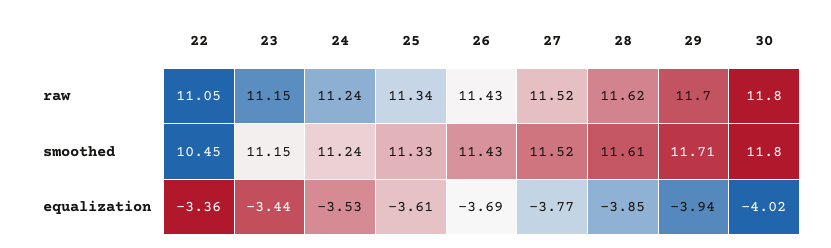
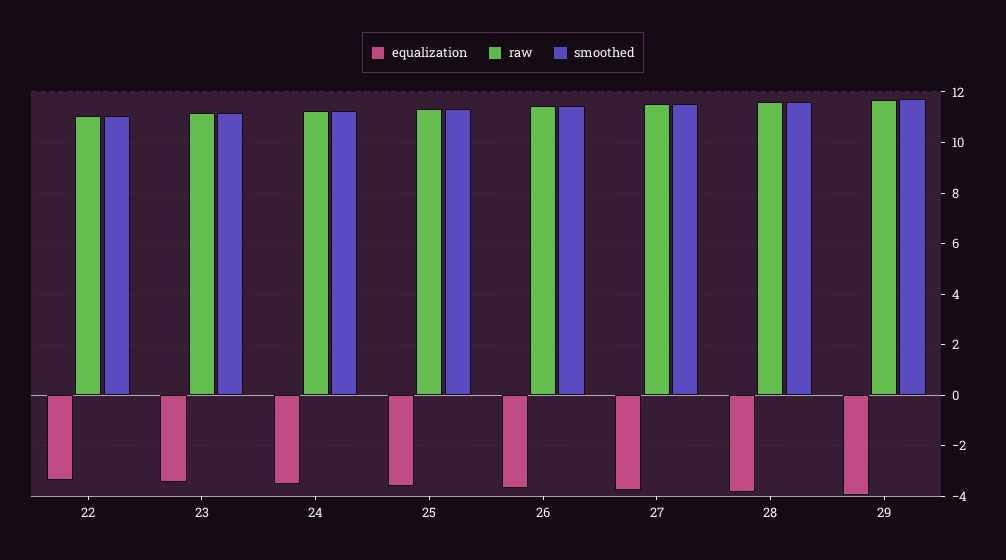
raw, 30: 11.8 -> none
smoothed, 22: 10.45 -> 11
smoothed, 30: 11.8 -> none
equalization, 30: -4.02 -> none

